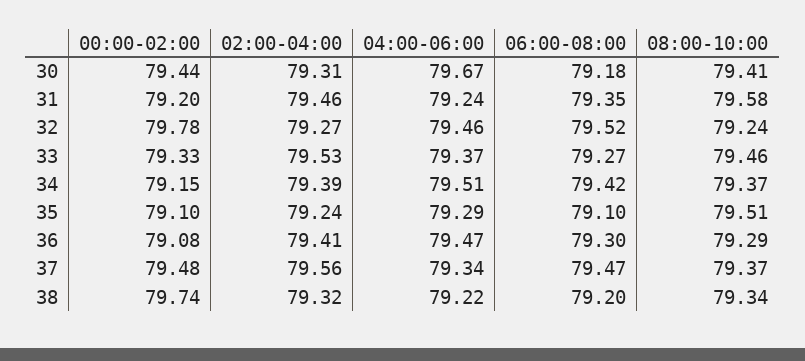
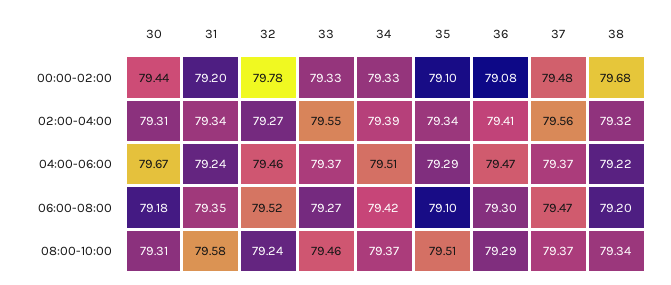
08:00-10:00, 30: 79.41 -> 79.31
02:00-04:00, 31: 79.46 -> 79.34
02:00-04:00, 33: 79.53 -> 79.55
00:00-02:00, 34: 79.15 -> 79.33
02:00-04:00, 35: 79.24 -> 79.34
04:00-06:00, 37: 79.34 -> 79.37
00:00-02:00, 38: 79.74 -> 79.68

